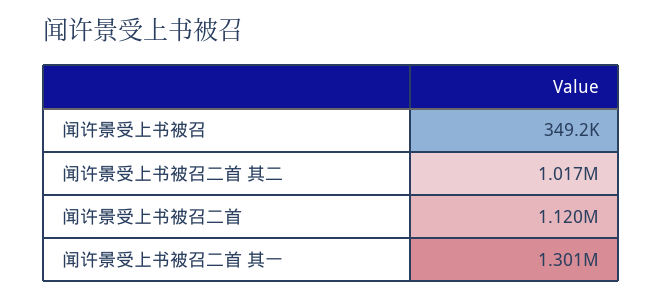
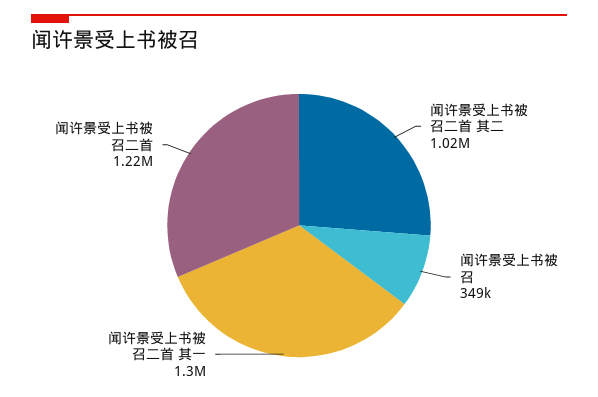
闻许景受上书被召二首: 1120000 -> 1220000

